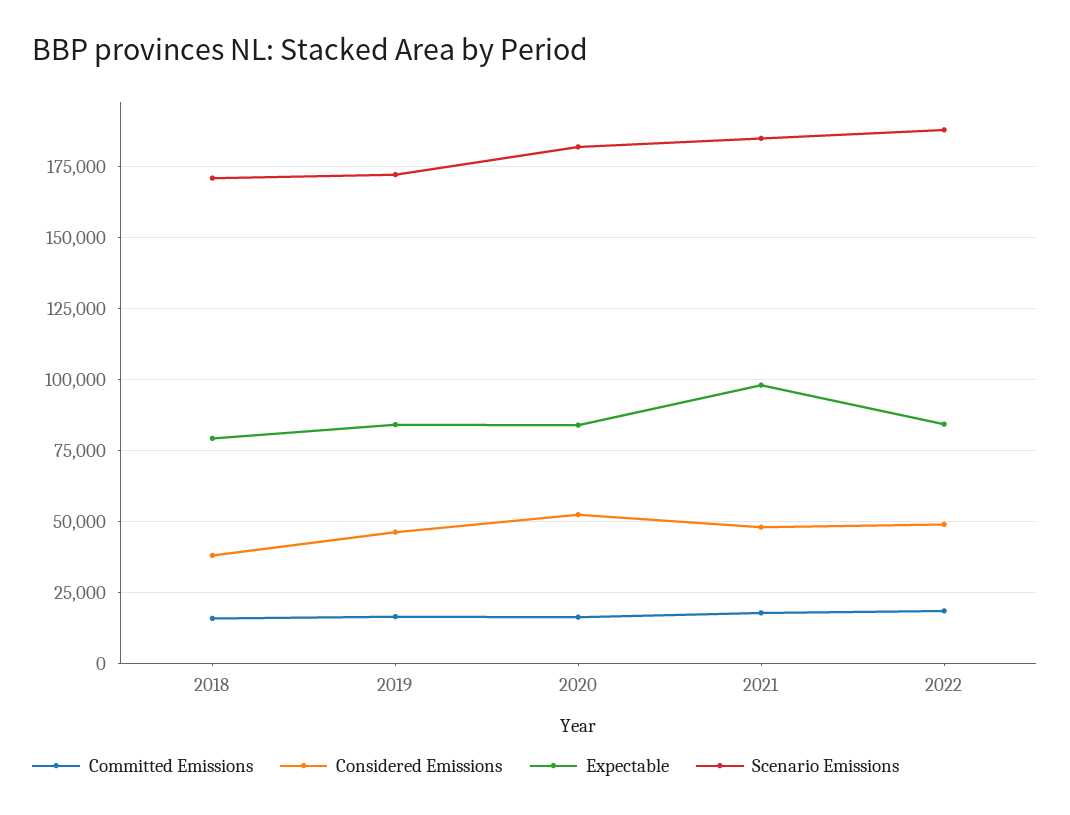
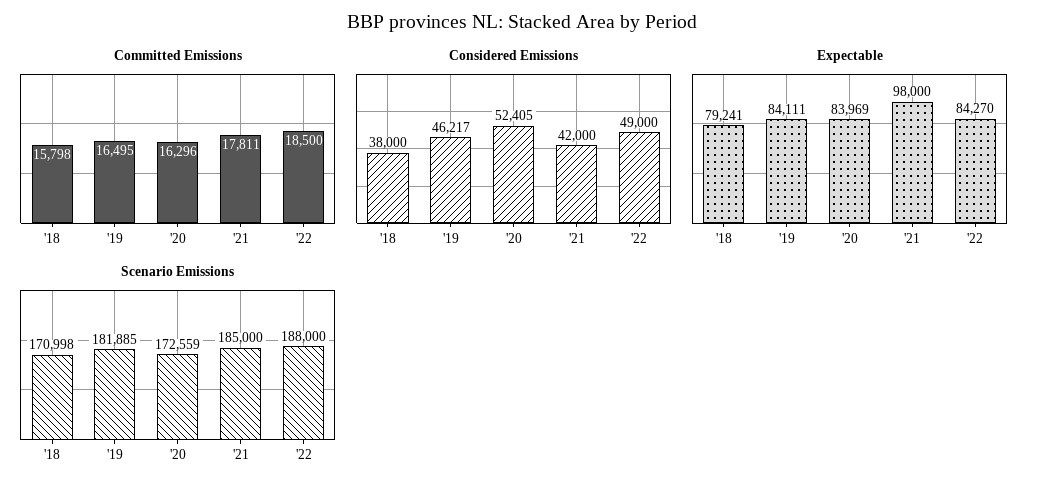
Scenario Emissions, 2019: 172500 -> 181885
Scenario Emissions, 2020: 182500 -> 172559
Considered Emissions, 2021: 47500 -> 42000

